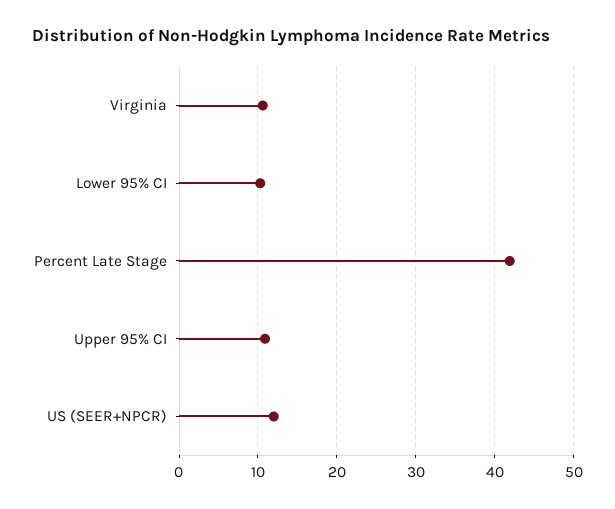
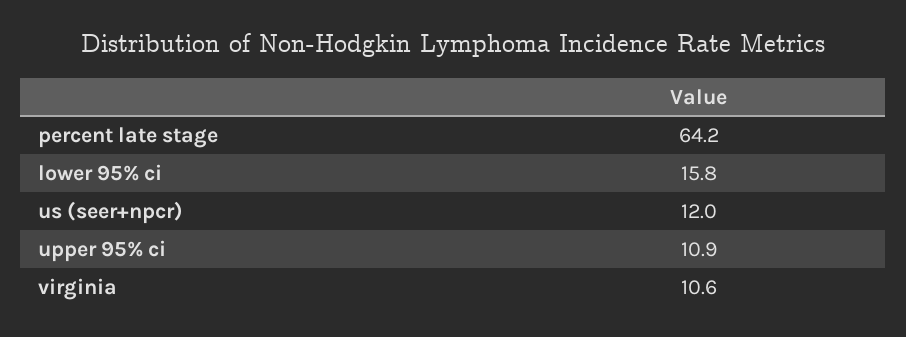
Lower 95% CI: 10 -> 15.8
Percent Late Stage: 42 -> 64.2

